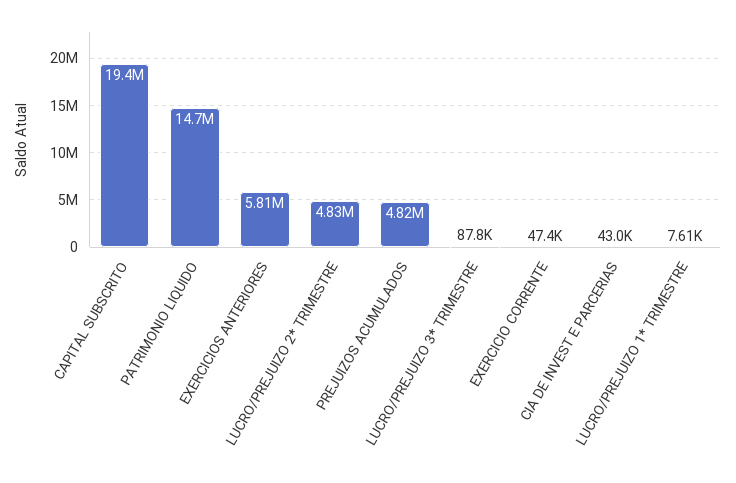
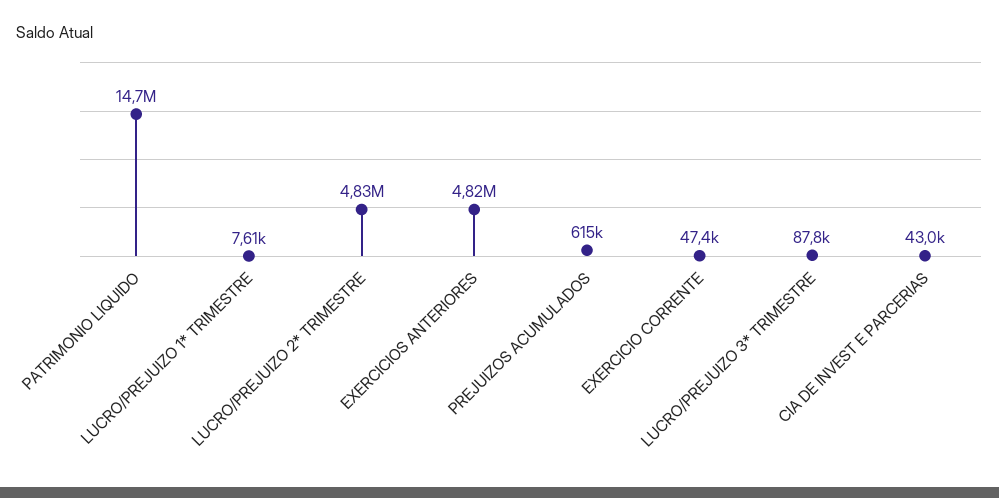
CAPITAL SUBSCRITO: 19400000 -> none
EXERCICIOS ANTERIORES: 5810000 -> 4820000
PREJUIZOS ACUMULADOS: 4820000 -> 615000

